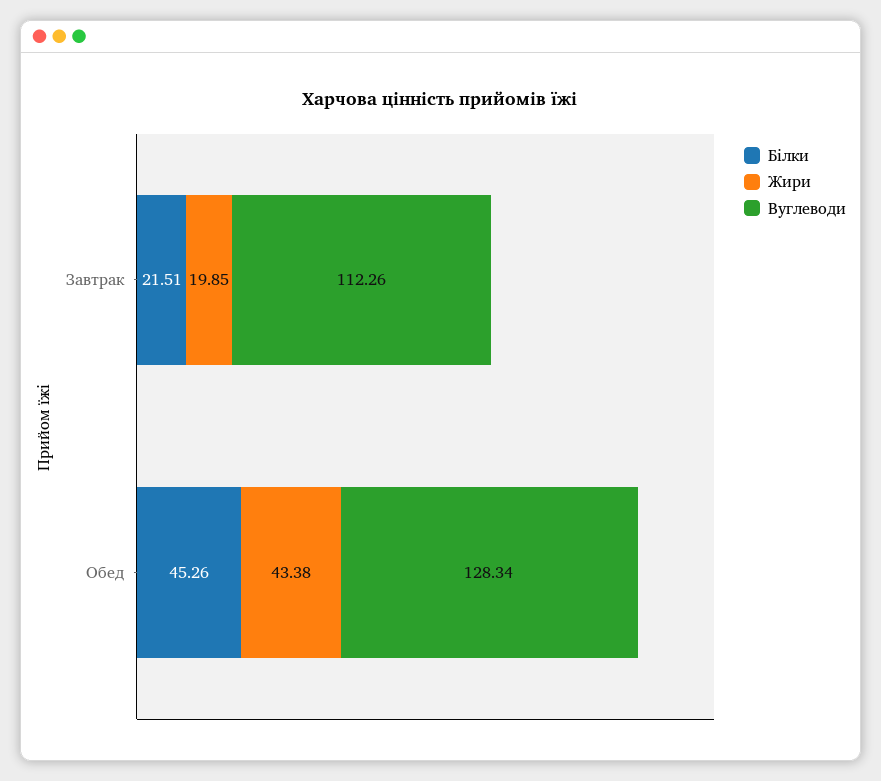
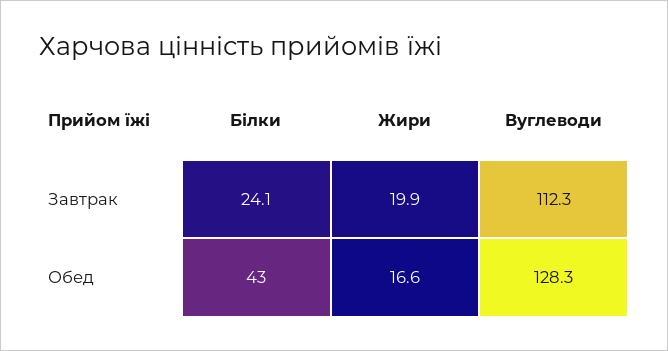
Білки, Завтрак: 21.51 -> 24.1
Білки, Обед: 45.26 -> 43
Жири, Обед: 43.38 -> 16.6

